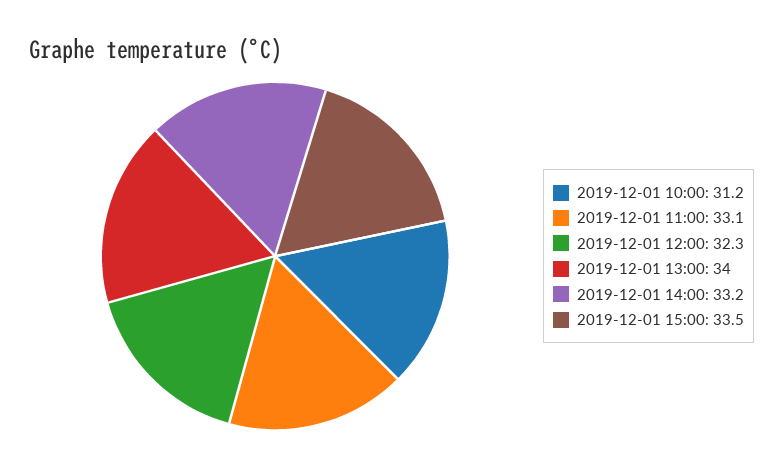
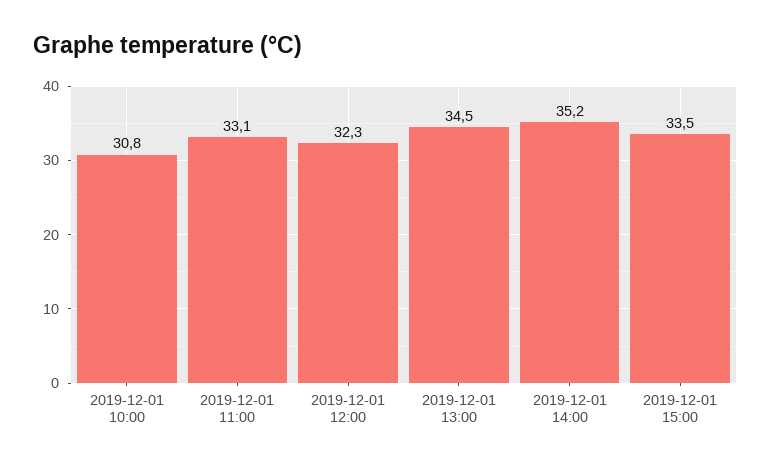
2019-12-01 10:00: 31.2 -> 30.8
2019-12-01 13:00: 34 -> 34.5
2019-12-01 14:00: 33.2 -> 35.2

